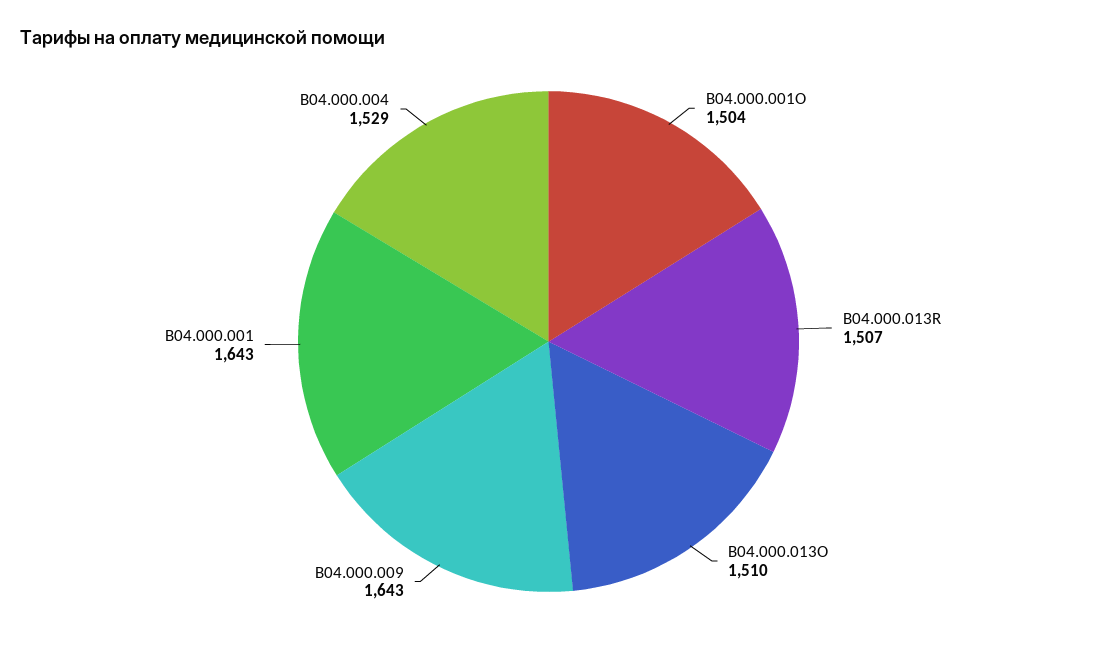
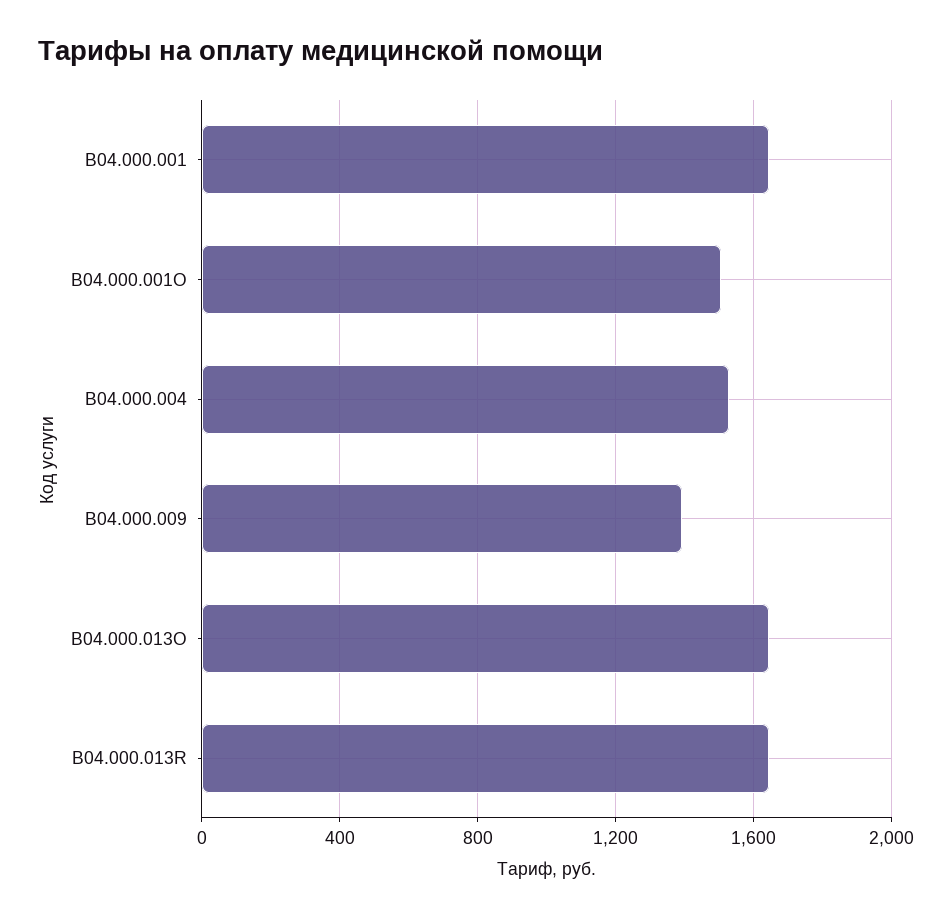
B04.000.013R: 1507 -> 1650
B04.000.013O: 1510 -> 1650
B04.000.009: 1643 -> 1400

